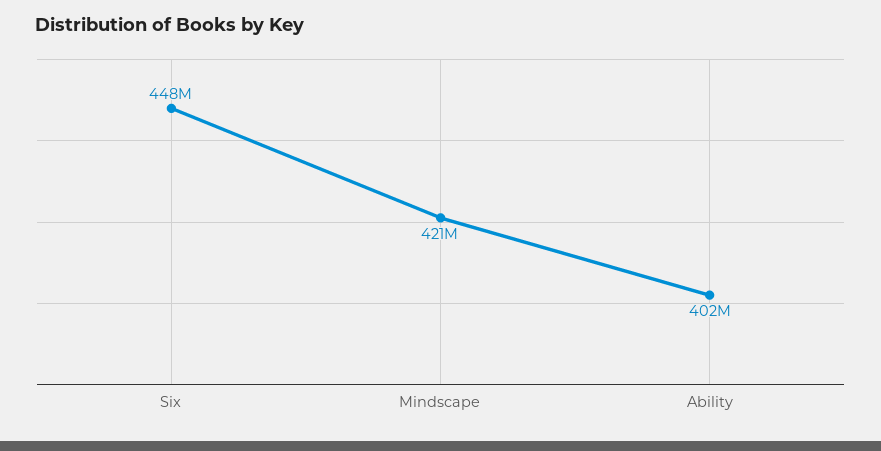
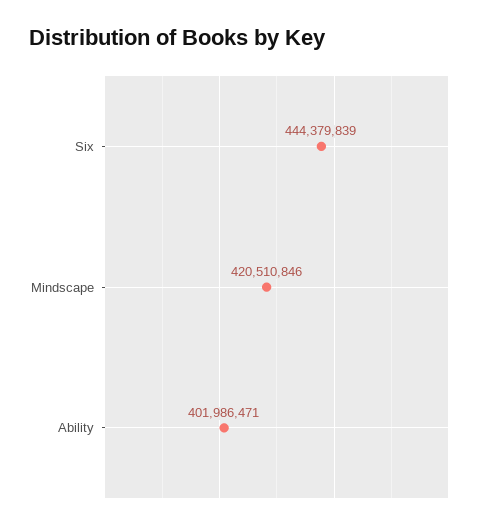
Six: 448000000 -> 444379839

